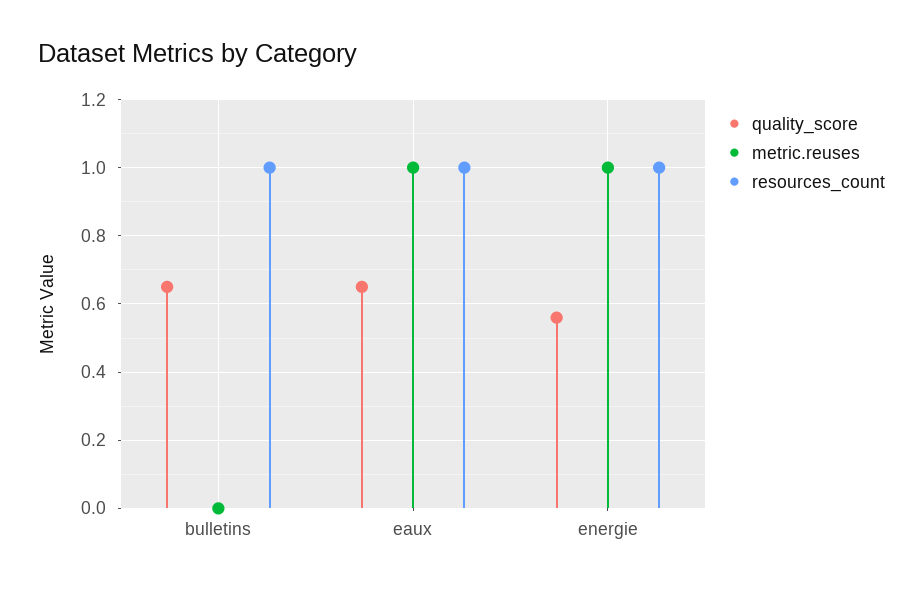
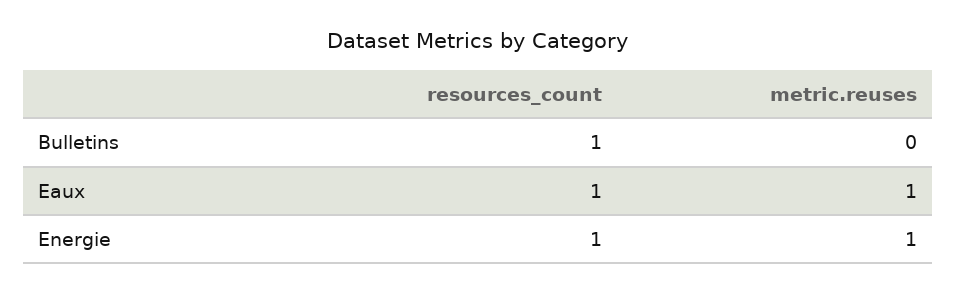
quality_score, bulletins: 0.65 -> none
quality_score, eaux: 0.65 -> none
quality_score, energie: 0.55 -> none

